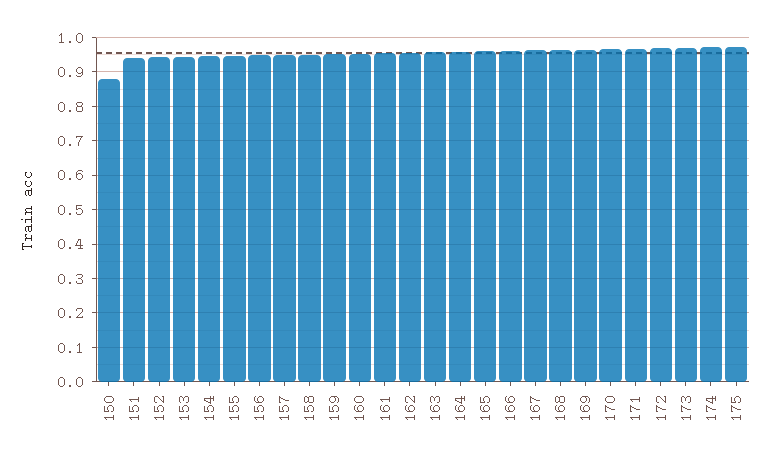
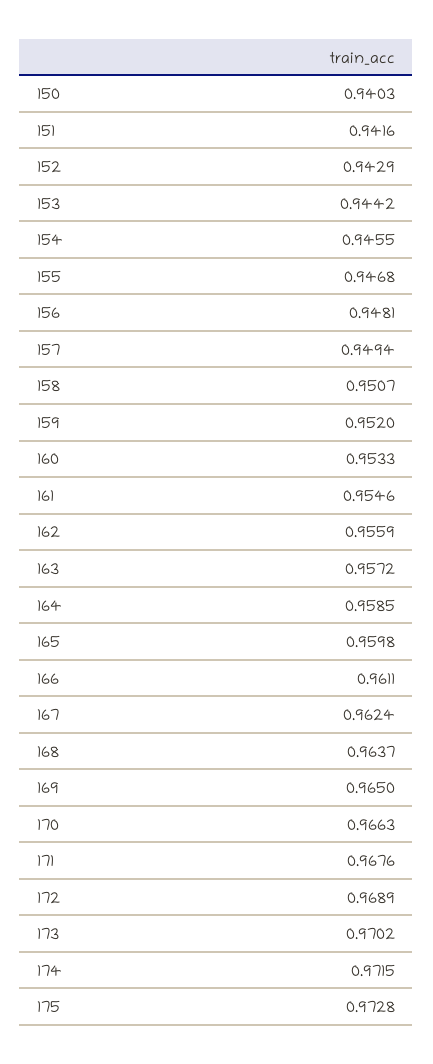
150: 0.88 -> 0.9403

